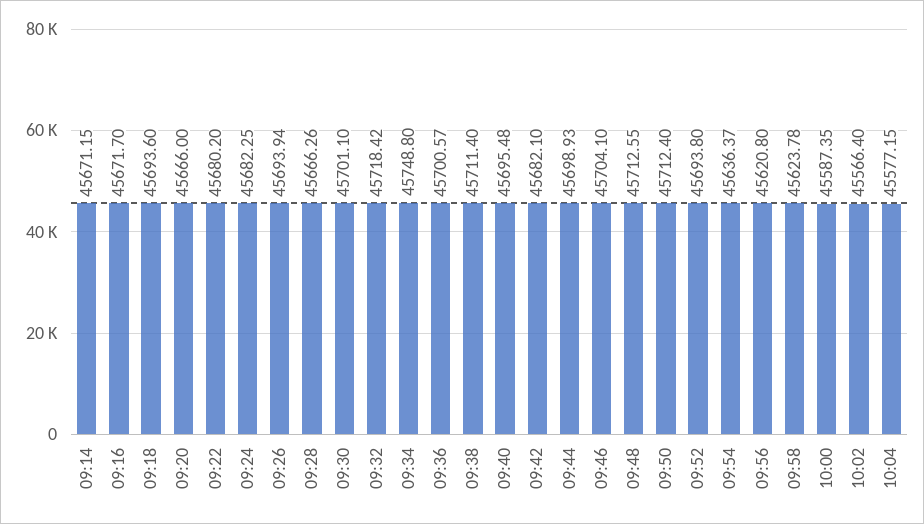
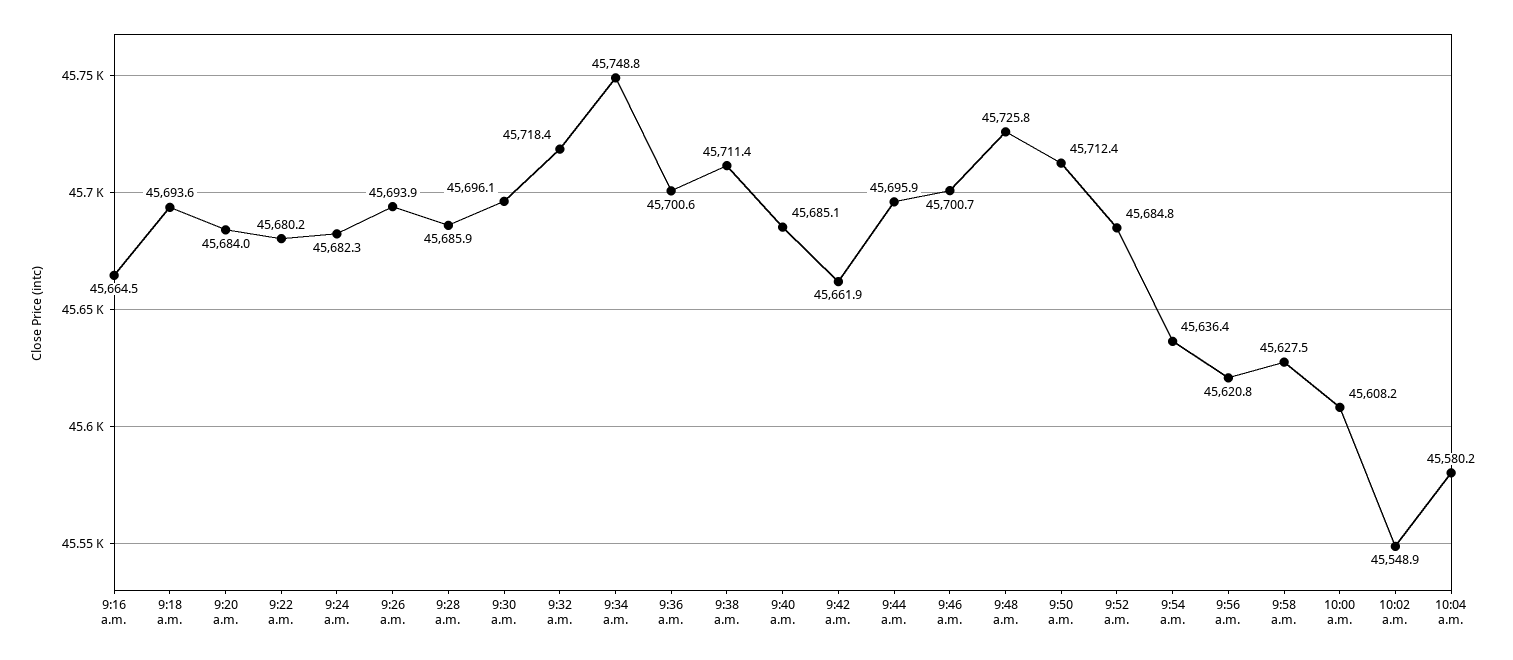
09:14: 45671.15 -> none
09:16: 45671.7 -> 45664.5
09:20: 45666 -> 45684
09:28: 45666.26 -> 45685.9
09:30: 45701.1 -> 45696.1
09:40: 45695.48 -> 45685.1
09:42: 45682.1 -> 45661.9
09:44: 45698.93 -> 45695.9
09:46: 45704.1 -> 45700.7
09:48: 45712.55 -> 45725.8
09:52: 45693.8 -> 45684.8
09:58: 45623.78 -> 45627.5
10:00: 45587.35 -> 45608.2
10:02: 45566.4 -> 45548.9
10:04: 45577.15 -> 45580.2

